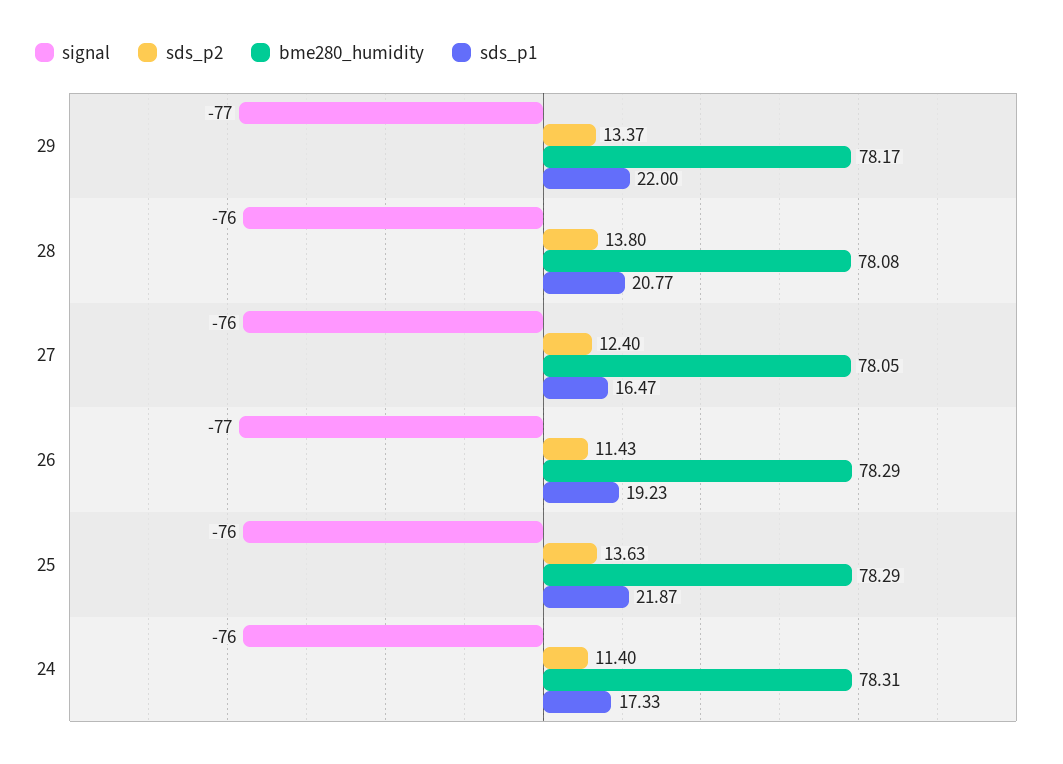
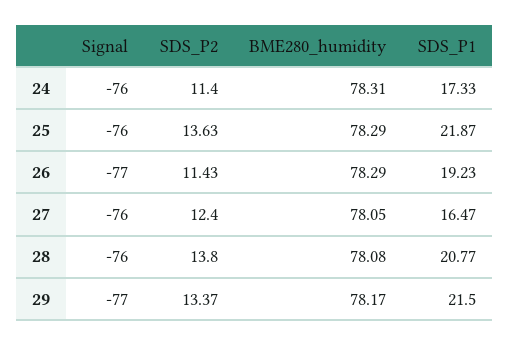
sds_p1, 29: 22 -> 21.5

